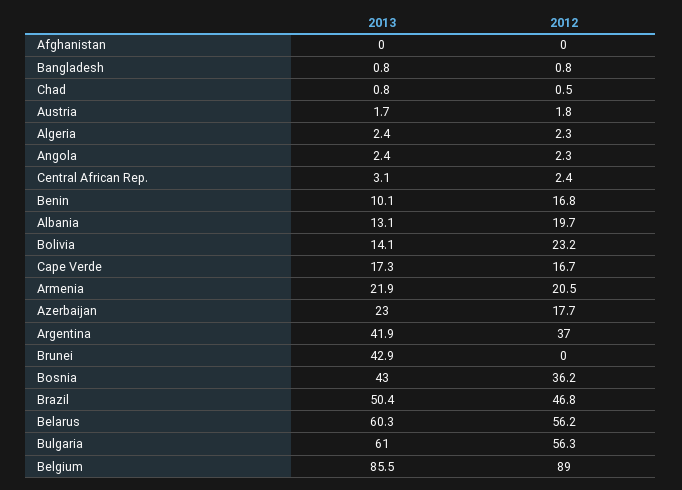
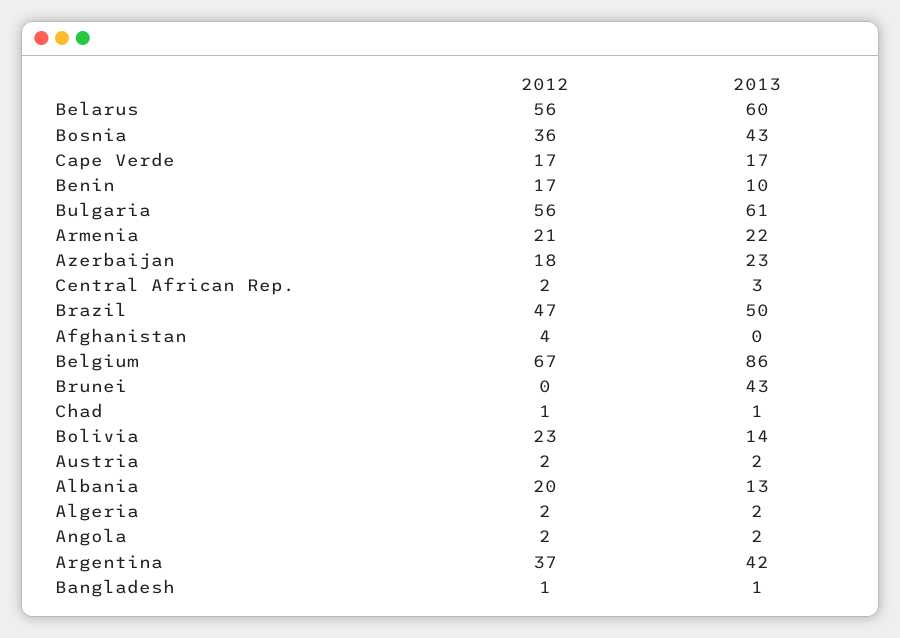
2012, Afghanistan: 0 -> 4
2012, Belgium: 89 -> 67

